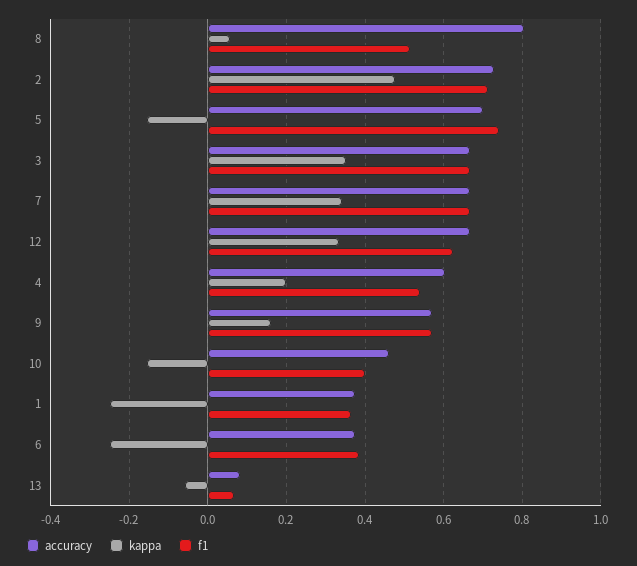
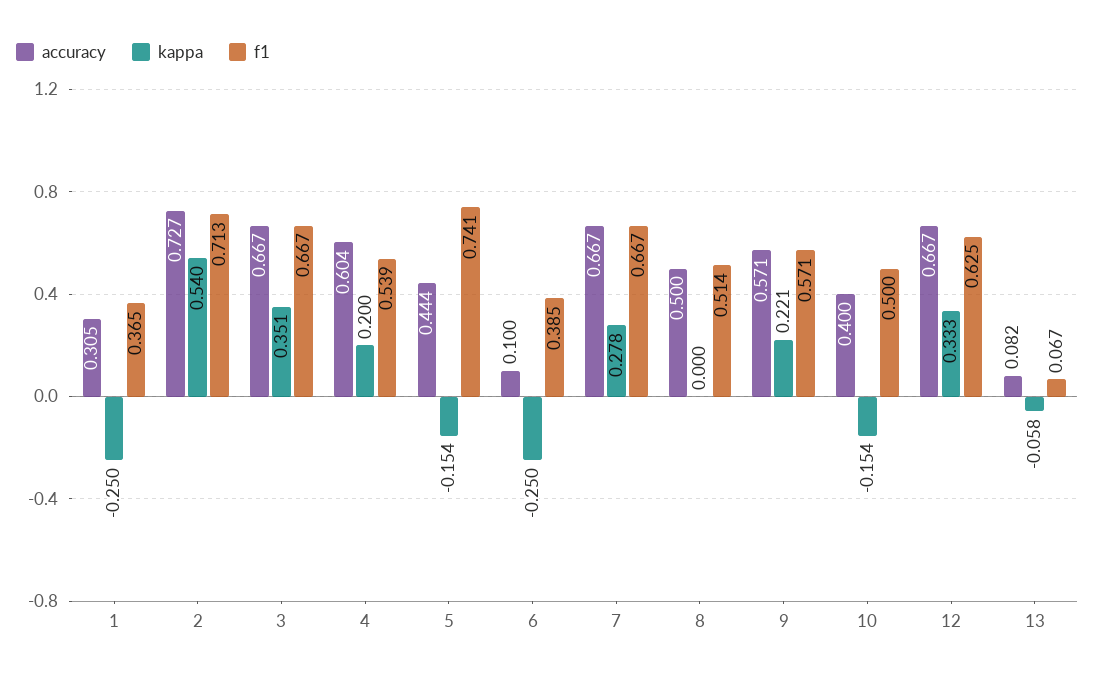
accuracy, 8: 0.8 -> 0.5
kappa, 8: 0.06 -> 0
kappa, 2: 0.48 -> 0.54
accuracy, 5: 0.7 -> 0.444
kappa, 7: 0.34 -> 0.278
kappa, 9: 0.16 -> 0.221
accuracy, 10: 0.46 -> 0.4
f1, 10: 0.4 -> 0.5
accuracy, 1: 0.38 -> 0.305
accuracy, 6: 0.38 -> 0.1

